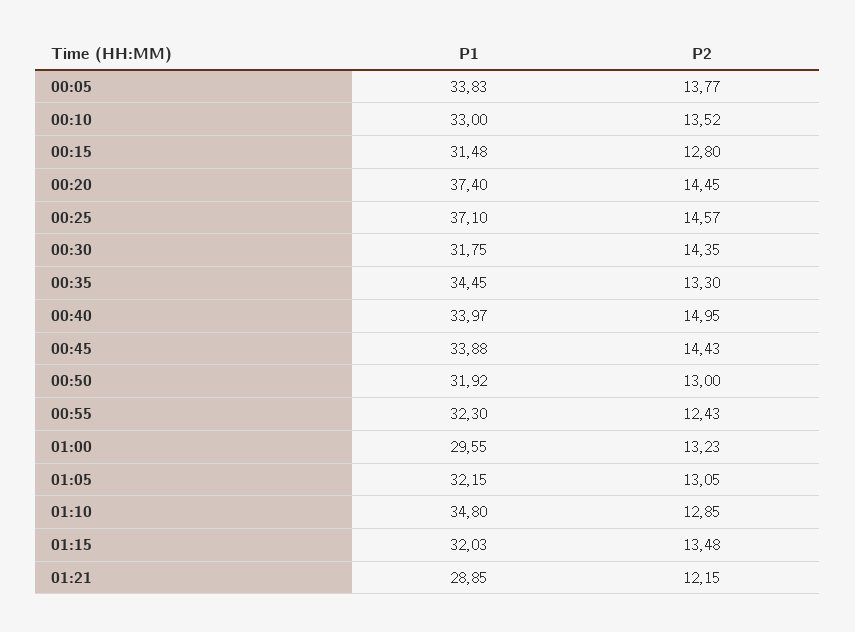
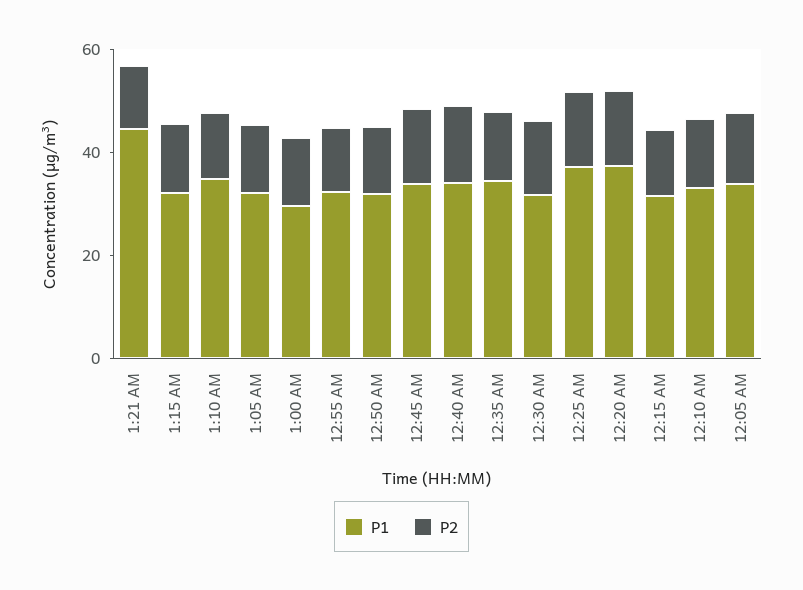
P1, 01:21: 28.85 -> 45

